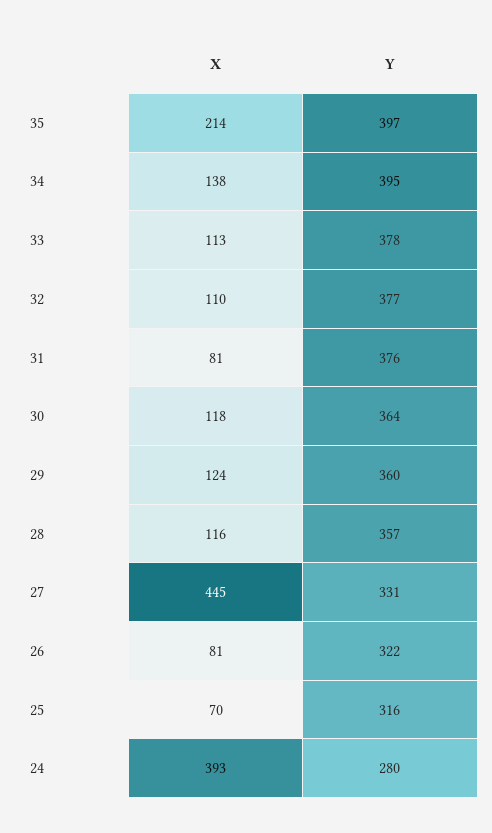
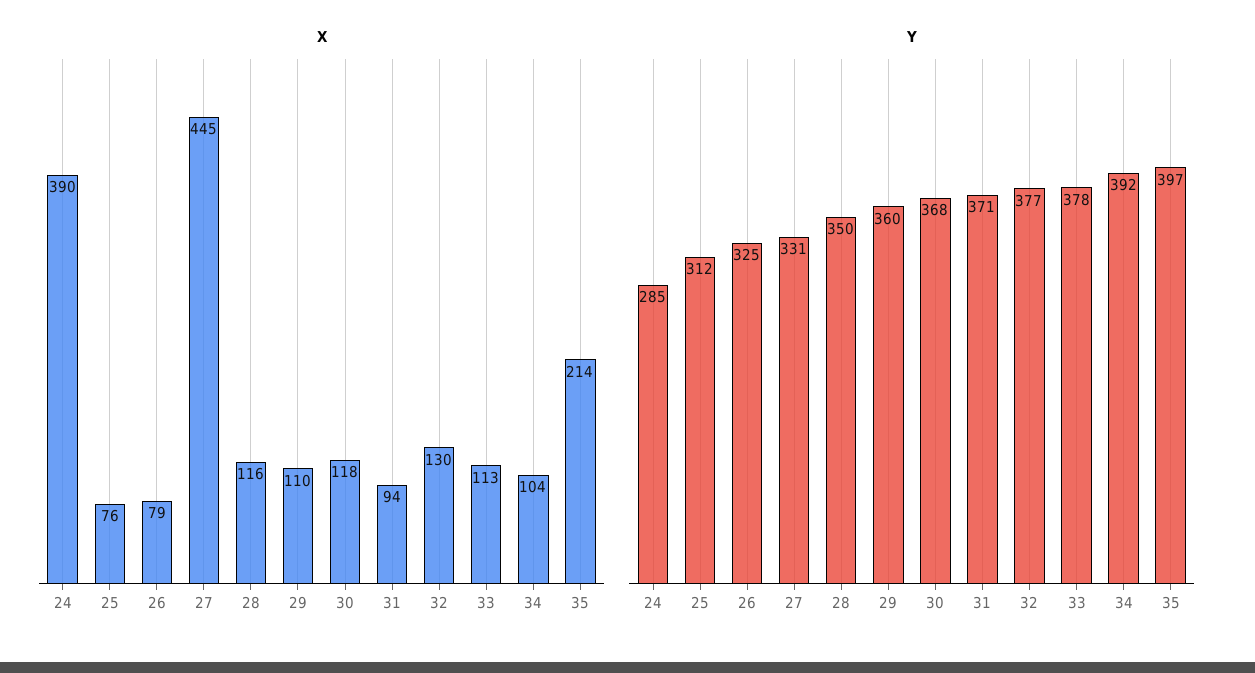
X, 34: 138 -> 104
Y, 34: 395 -> 392
X, 32: 110 -> 130
X, 31: 81 -> 94
Y, 31: 376 -> 371
Y, 30: 364 -> 368
X, 29: 124 -> 110
Y, 28: 357 -> 350
X, 26: 81 -> 79
Y, 26: 322 -> 325
X, 25: 70 -> 76
Y, 25: 316 -> 312
X, 24: 393 -> 390
Y, 24: 280 -> 285

